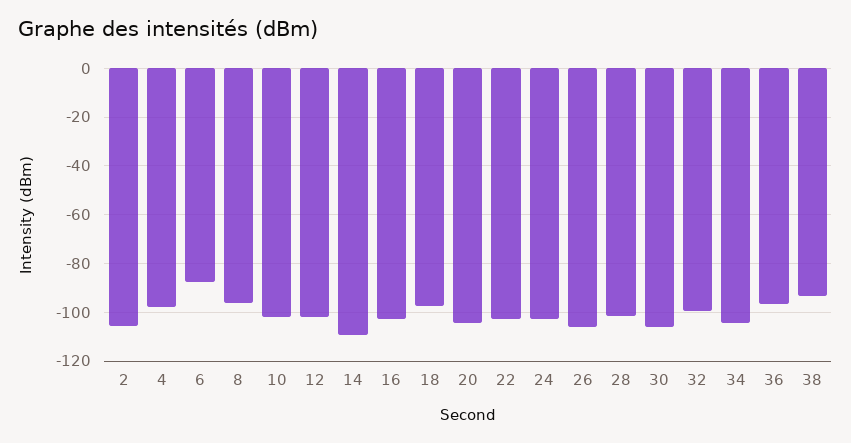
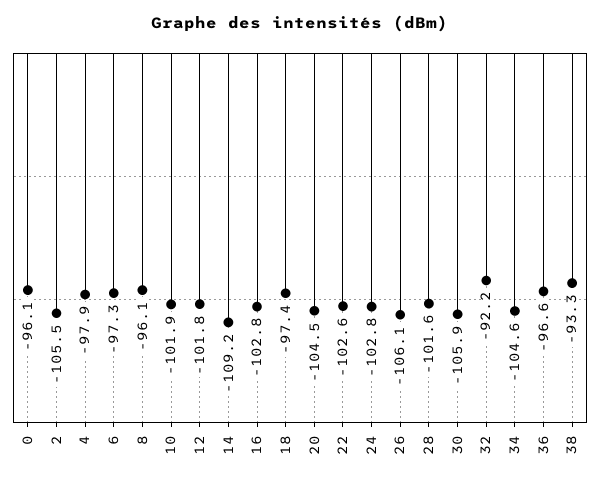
6: -87.5 -> -97.3
32: -100 -> -92.2
0: none -> -96.1

